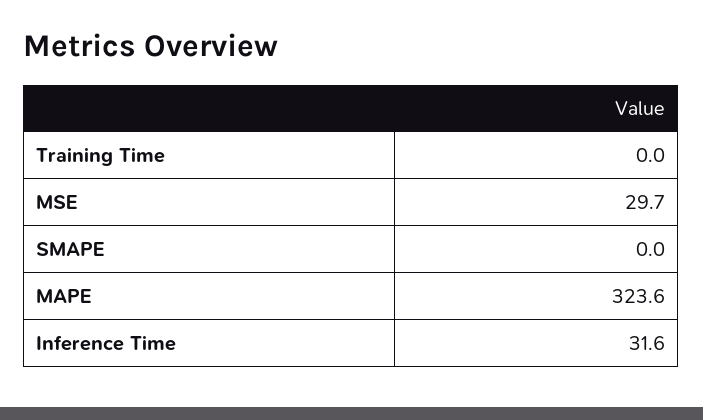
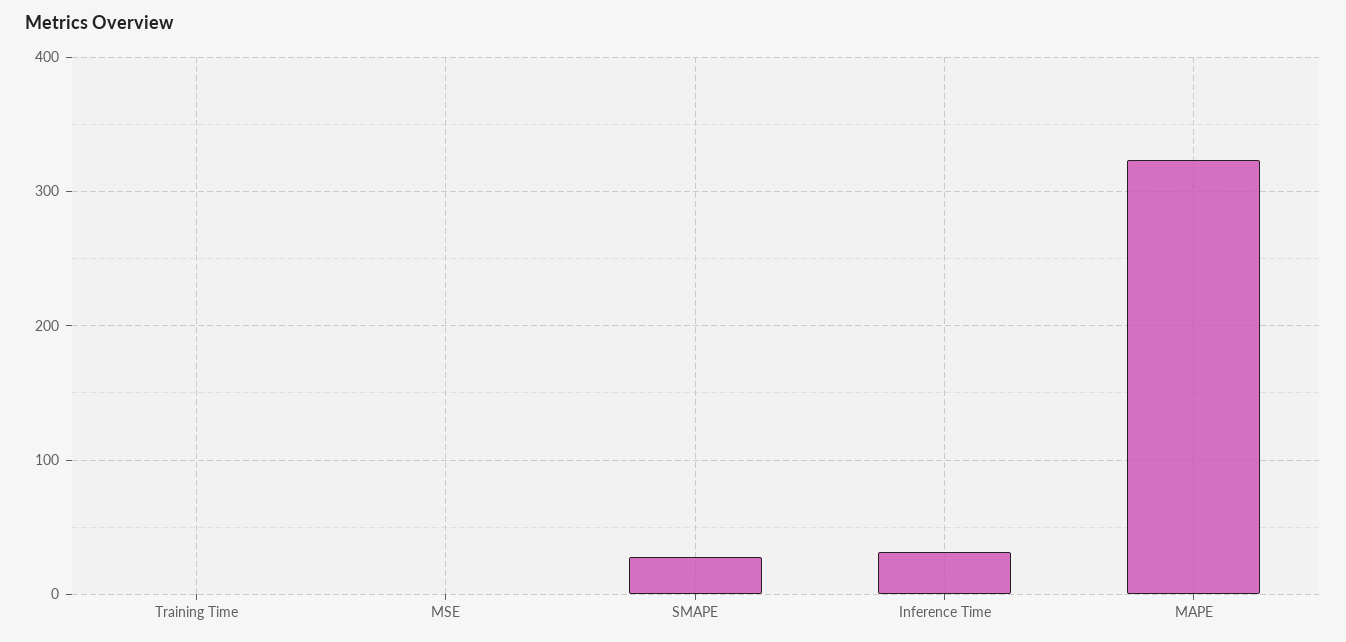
MSE: 29.7 -> 0
SMAPE: 0 -> 30

